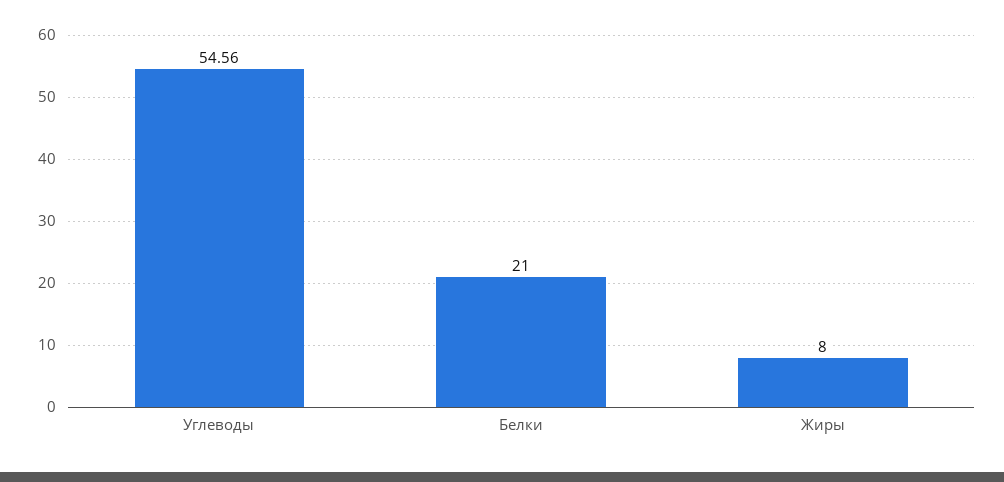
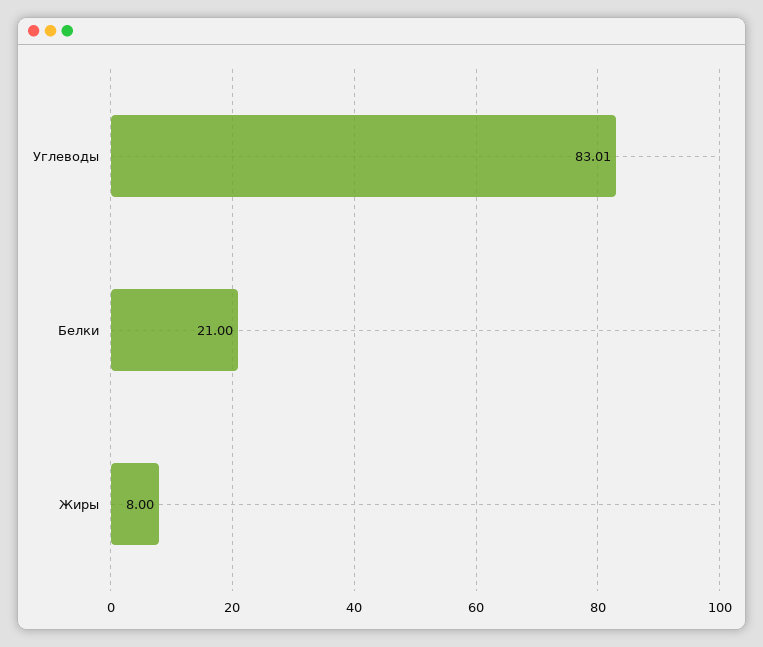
Углеводы: 54.56 -> 83.01

